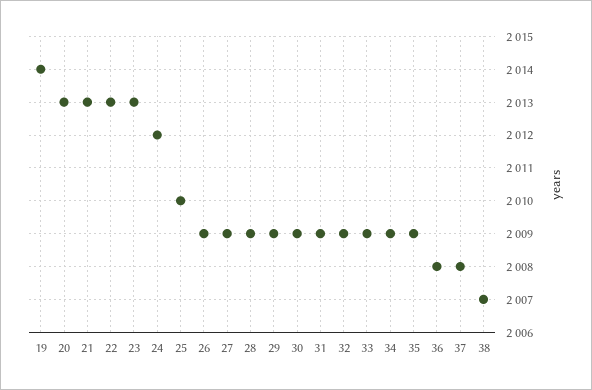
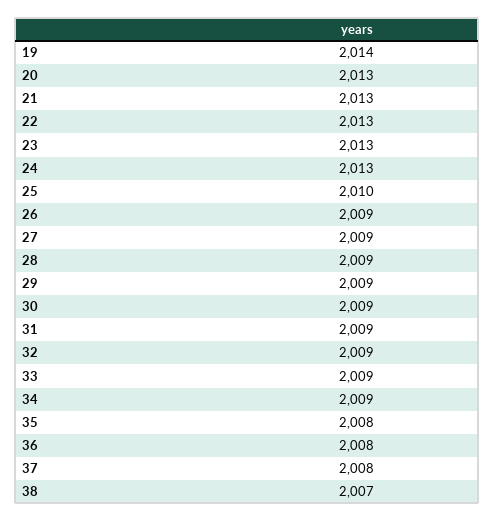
24: 2012 -> 2013
35: 2009 -> 2008

